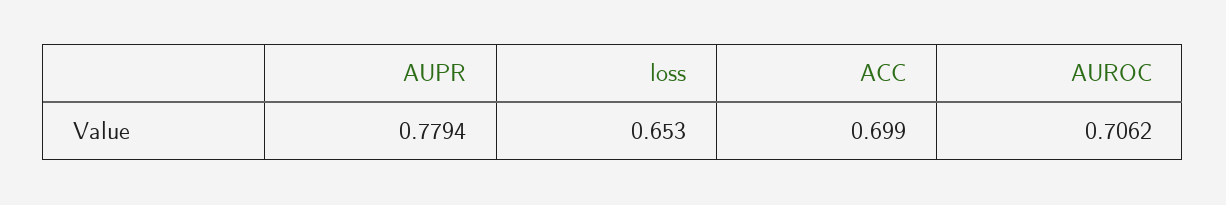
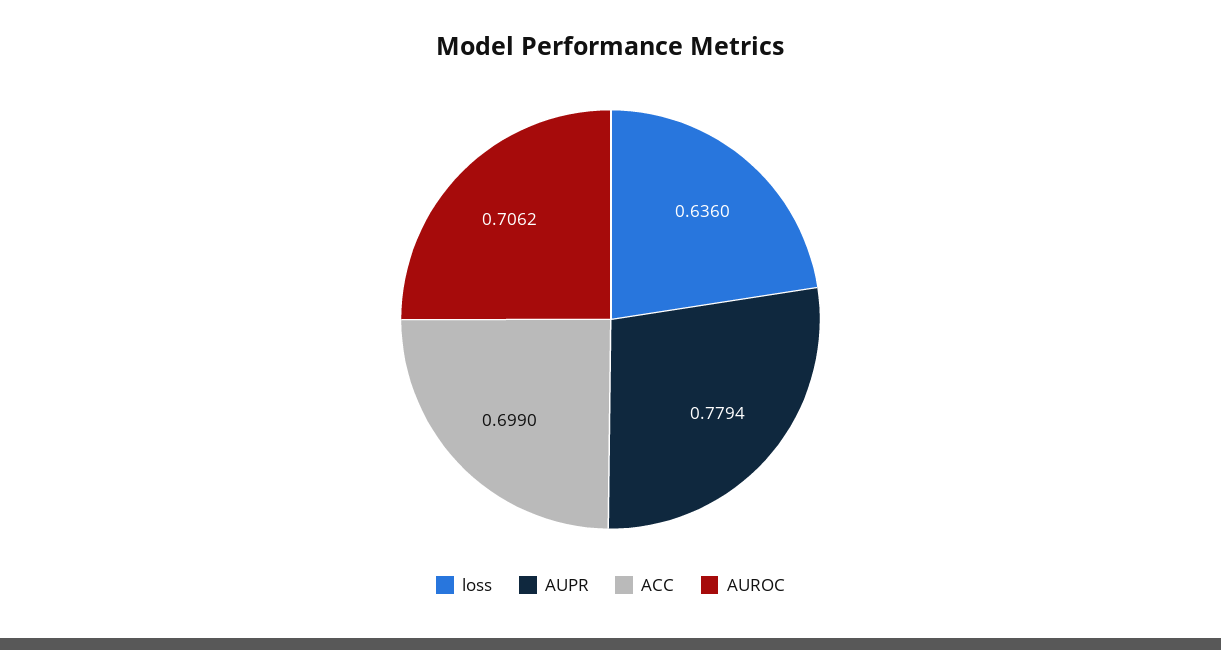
loss: 0.653 -> 0.636

